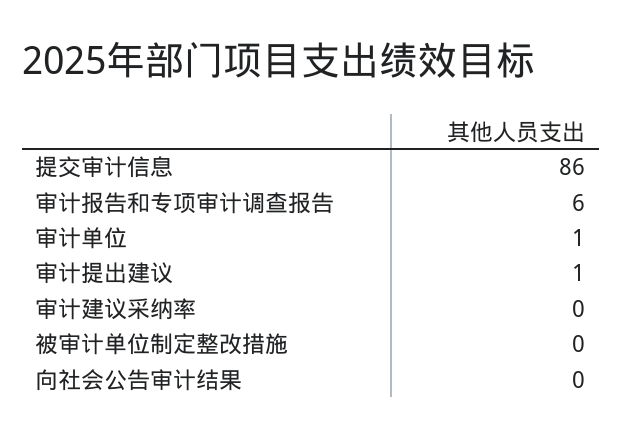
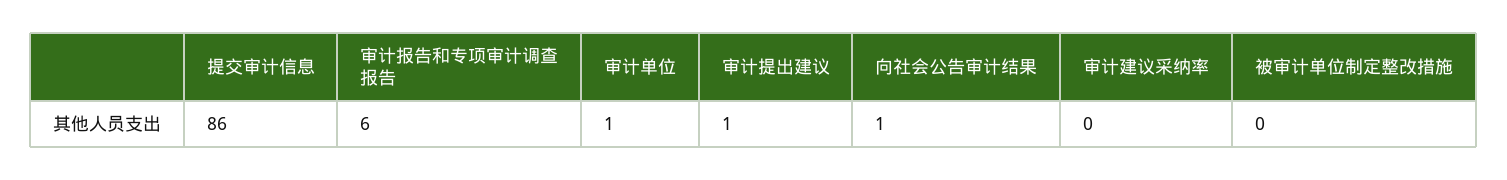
向社会公告审计结果: 0 -> 1

